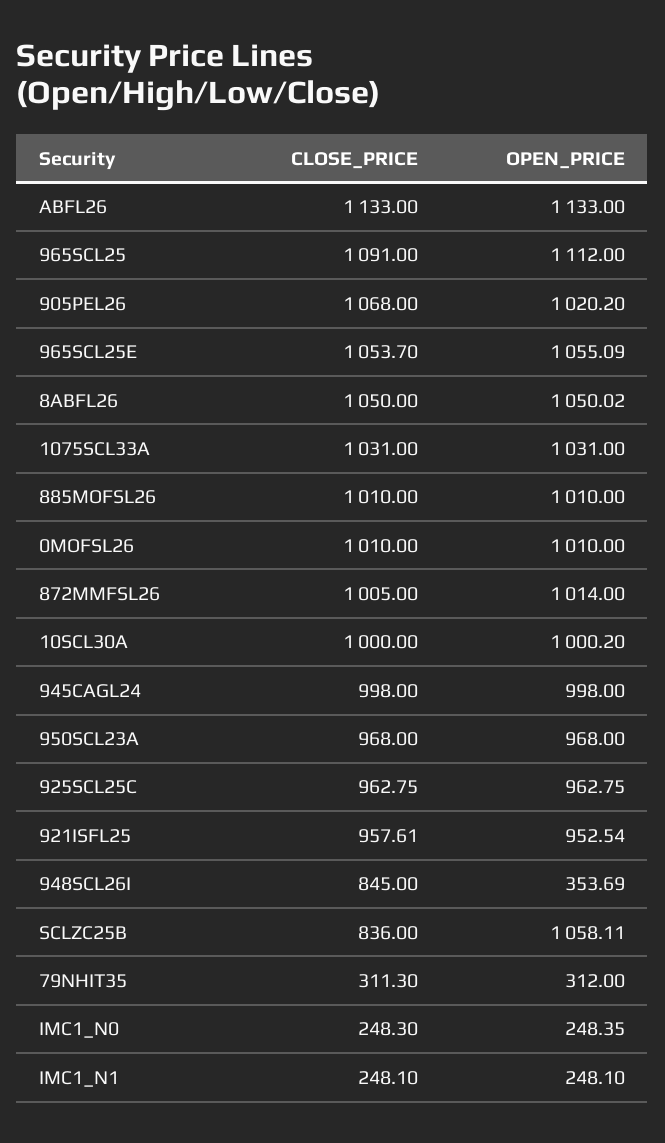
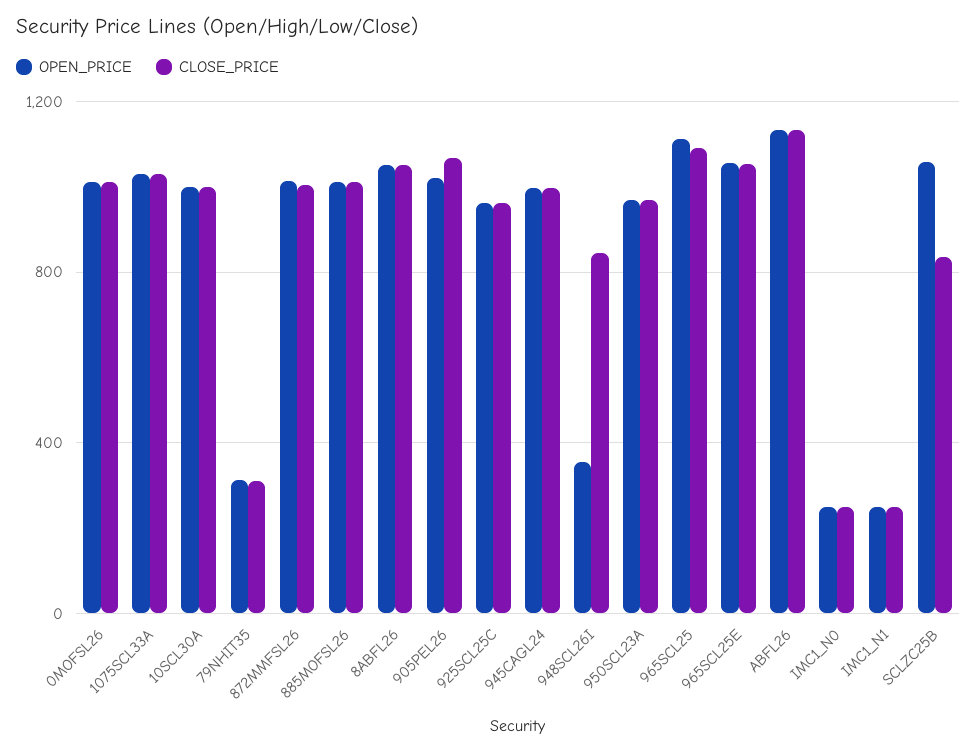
CLOSE_PRICE, 921ISFL25: 957.61 -> none
OPEN_PRICE, 921ISFL25: 952.54 -> none

